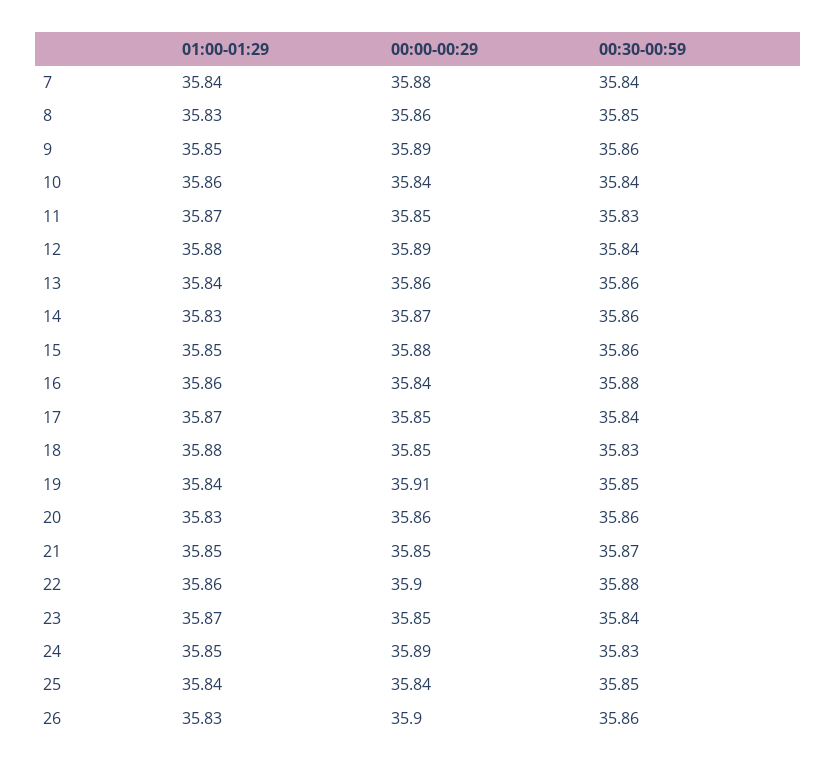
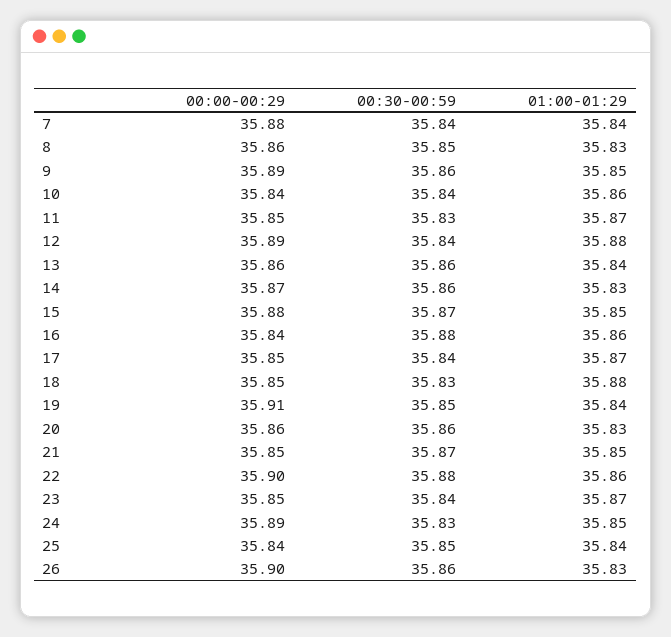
00:30-00:59, 15: 35.86 -> 35.87

